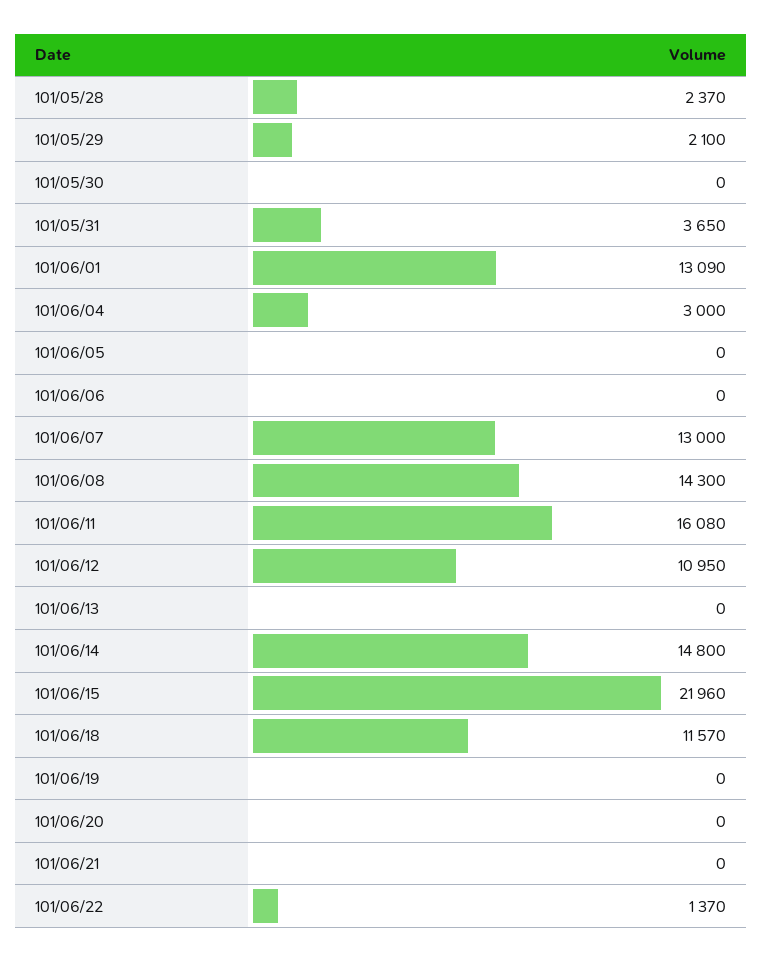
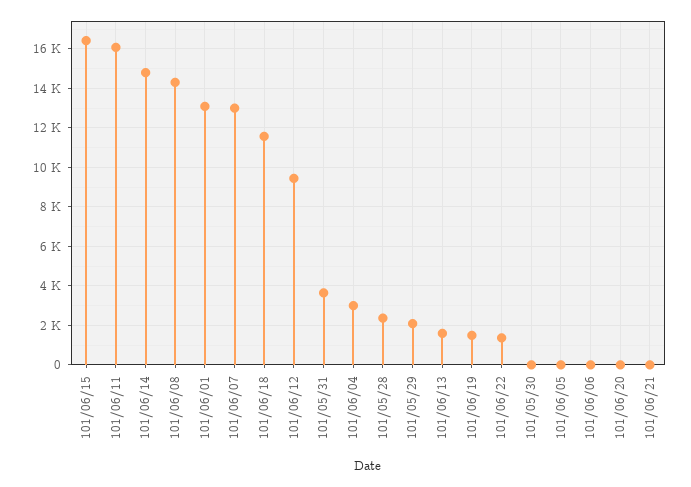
101/06/12: 10950 -> 9500
101/06/13: 0 -> 1500
101/06/15: 21960 -> 16500
101/06/19: 0 -> 1500

